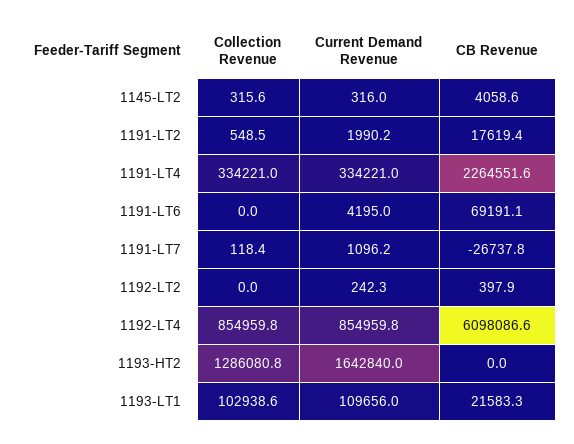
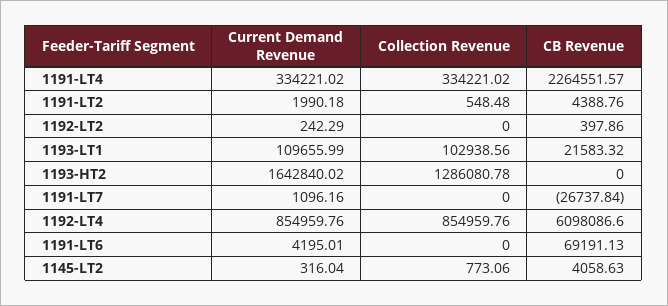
Collection Revenue, 1145-LT2: 315.6 -> 773.06
CB Revenue, 1191-LT2: 17619.4 -> 4388.76
Collection Revenue, 1191-LT7: 118.4 -> 0

